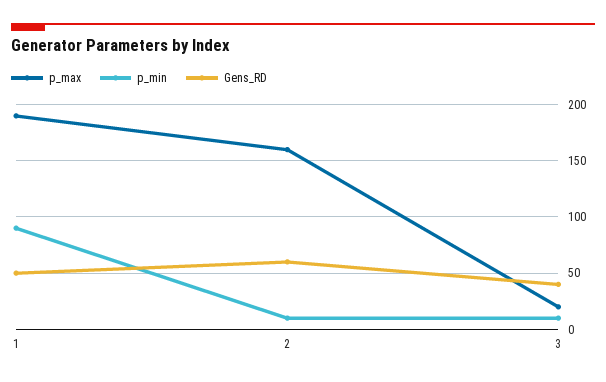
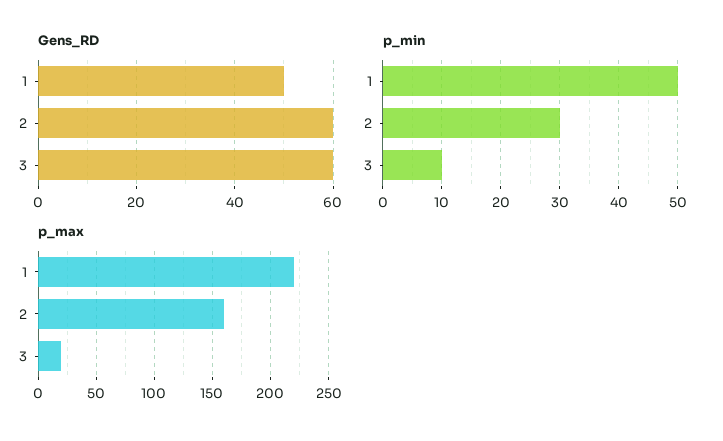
p_max, 1: 190 -> 220
p_min, 1: 90 -> 50
p_min, 2: 10 -> 30
Gens_RD, 3: 40 -> 60

